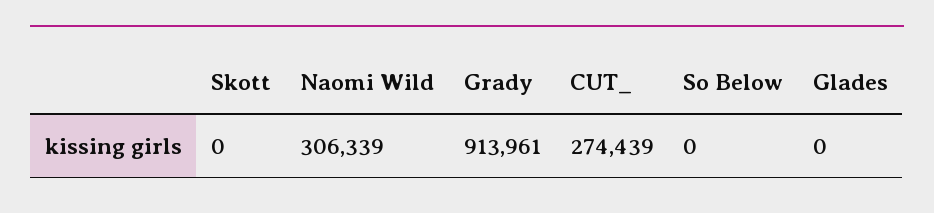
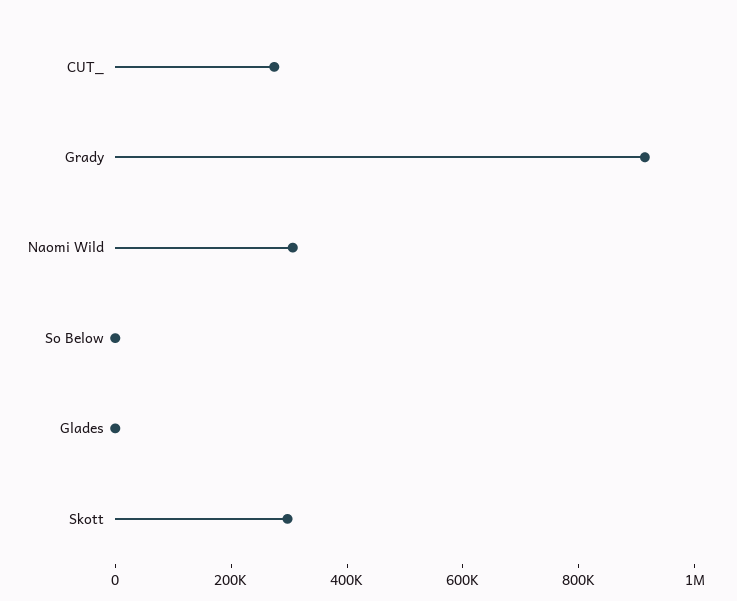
Skott: 0 -> 300000

